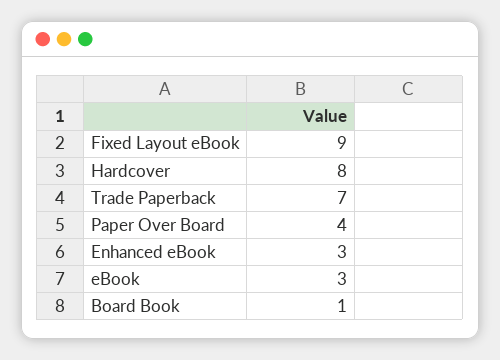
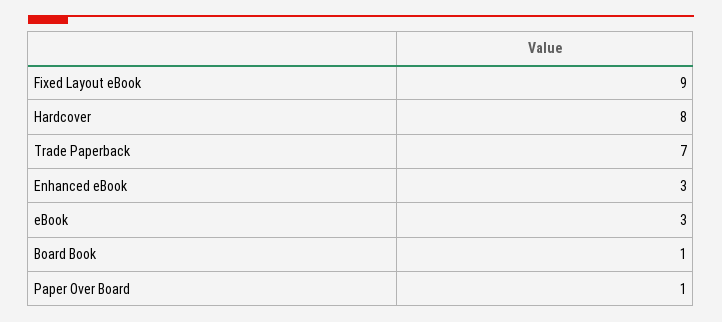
Paper Over Board: 4 -> 1

